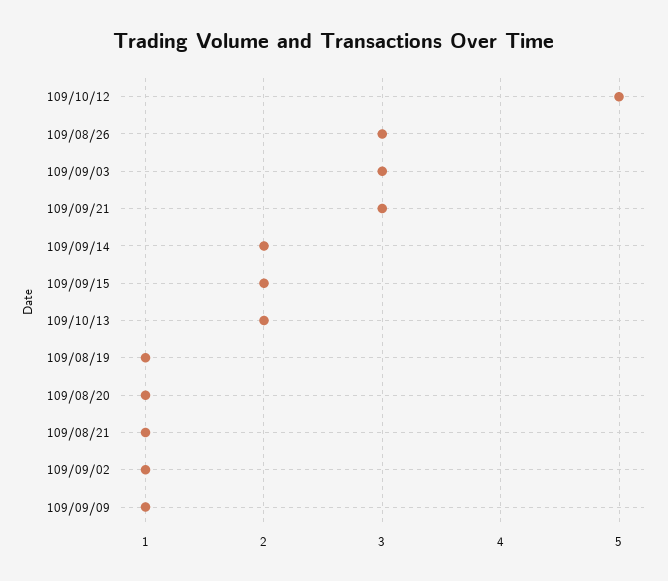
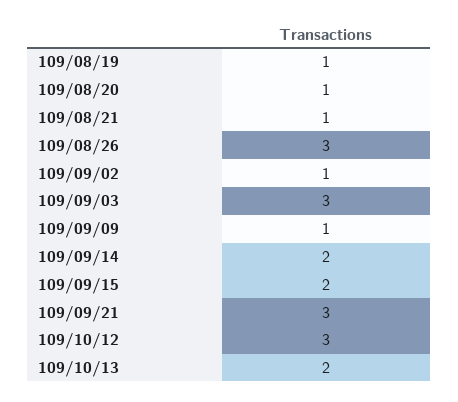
109/10/12: 5 -> 3

